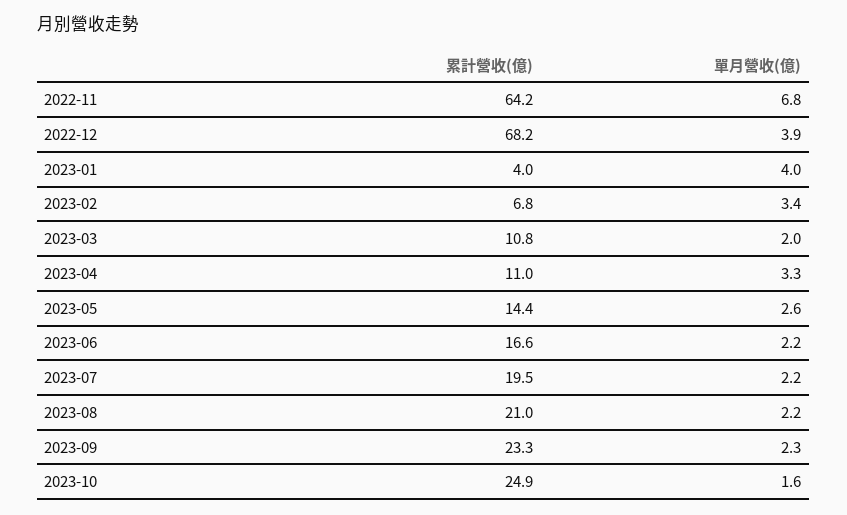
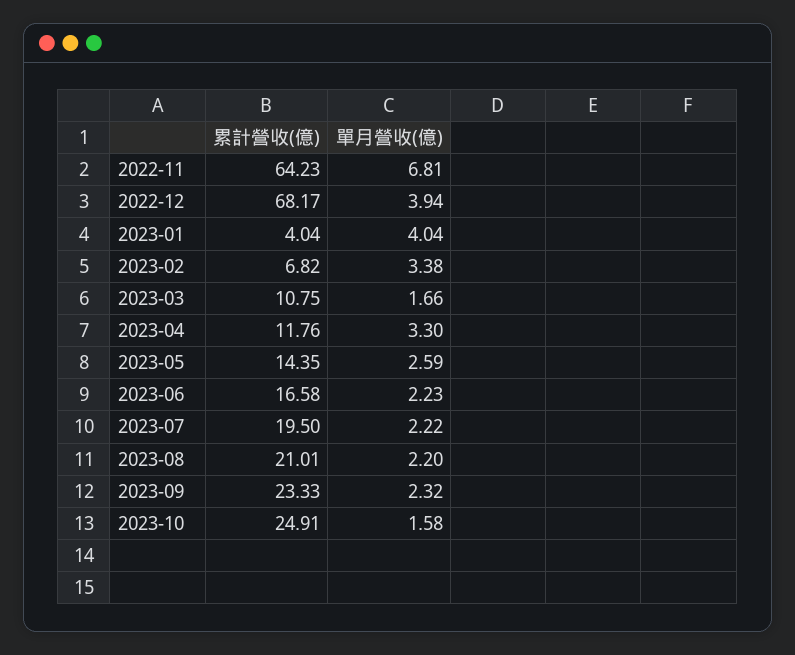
單月營收(億), 2023-03: 2 -> 1.66
累計營收(億), 2023-04: 11 -> 11.76

